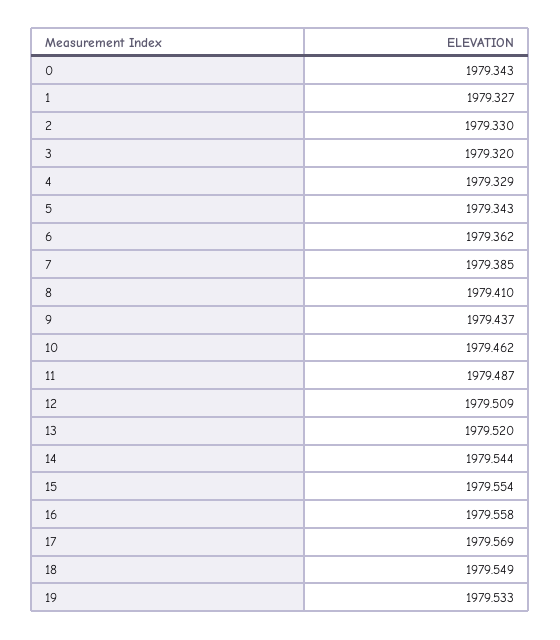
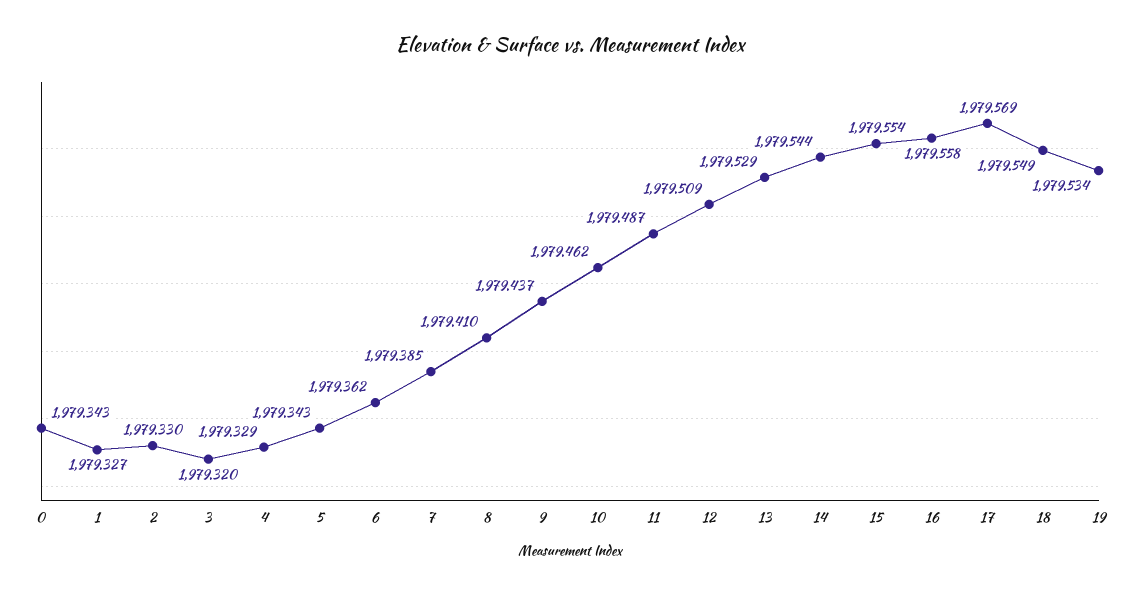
13: 1979.52 -> 1979.529
19: 1979.533 -> 1979.534

